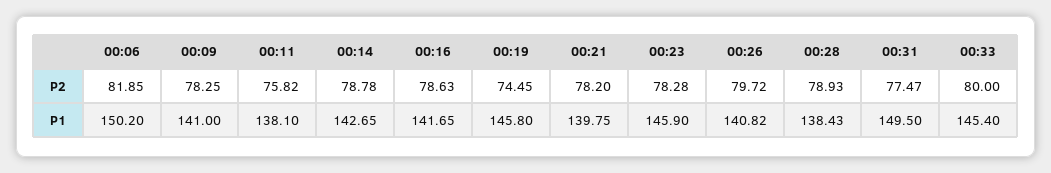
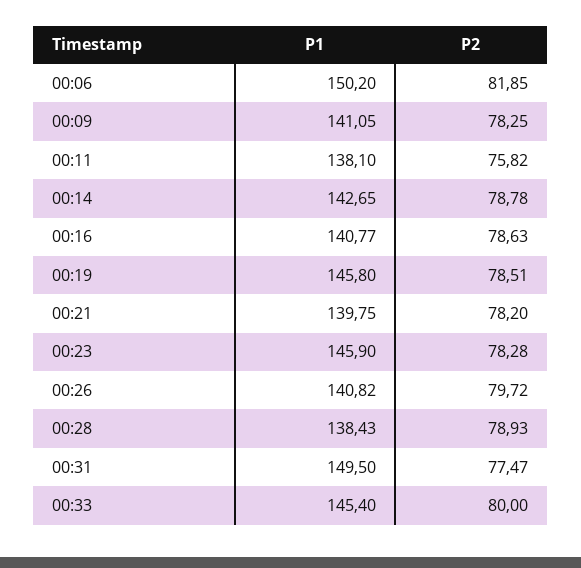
00:19, P2: 74.45 -> 78.51
00:09, P1: 141 -> 141.05
00:16, P1: 141.65 -> 140.77

